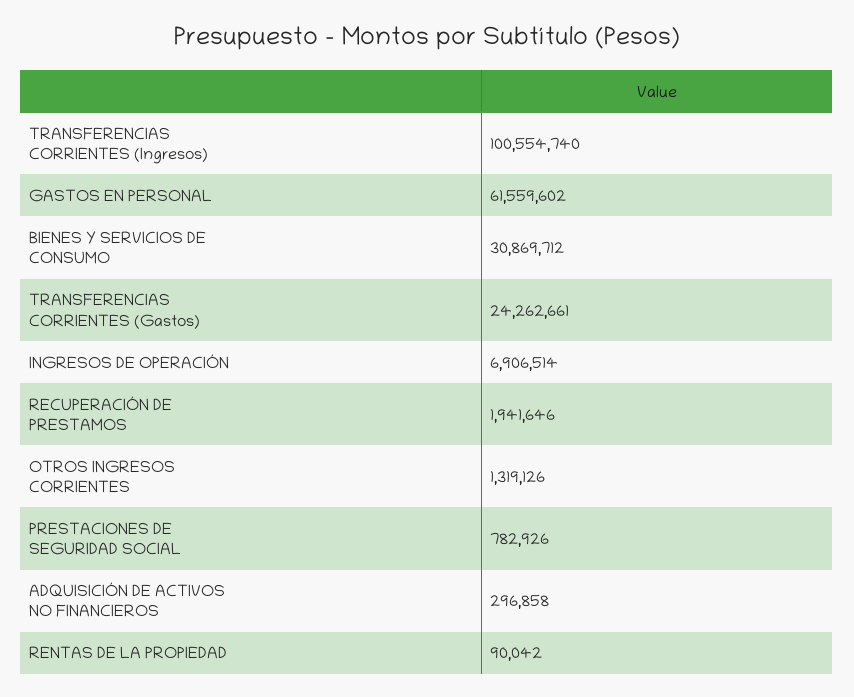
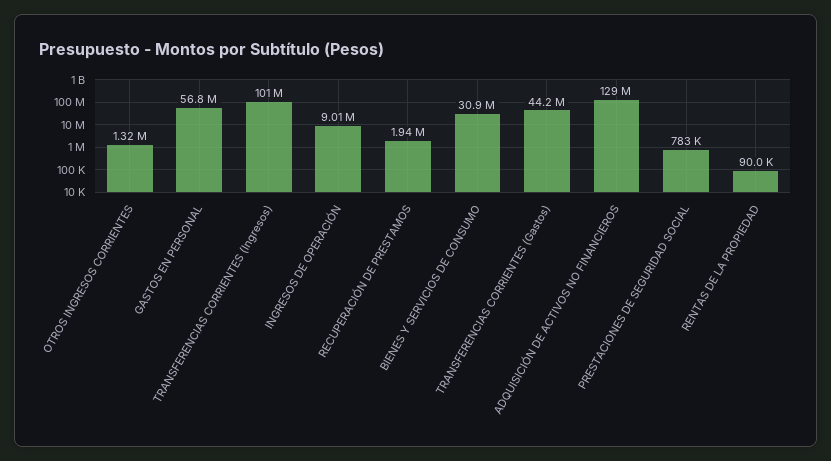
GASTOS EN PERSONAL: 61559602 -> 56800000
TRANSFERENCIAS CORRIENTES (Gastos): 24262661 -> 44200000
INGRESOS DE OPERACIÓN: 6906514 -> 9010000
ADQUISICIÓN DE ACTIVOS NO FINANCIEROS: 296858 -> 129000000

